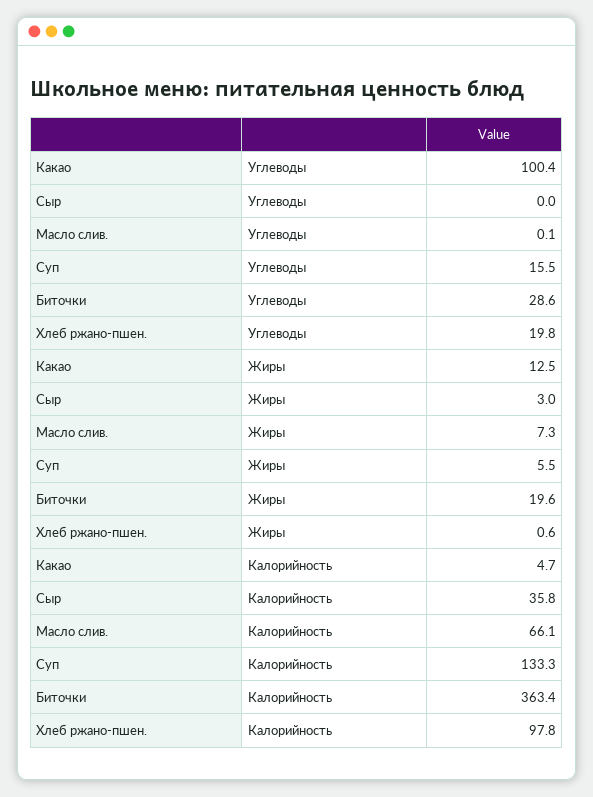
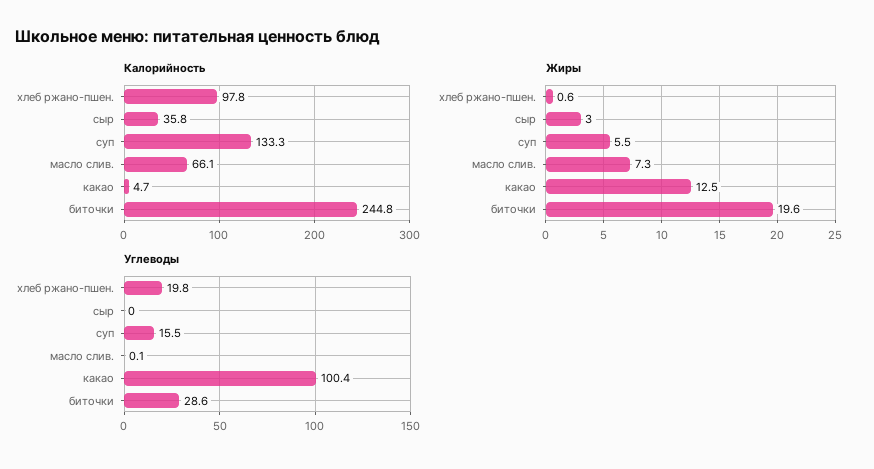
Калорийность, Биточки: 363.4 -> 244.8

